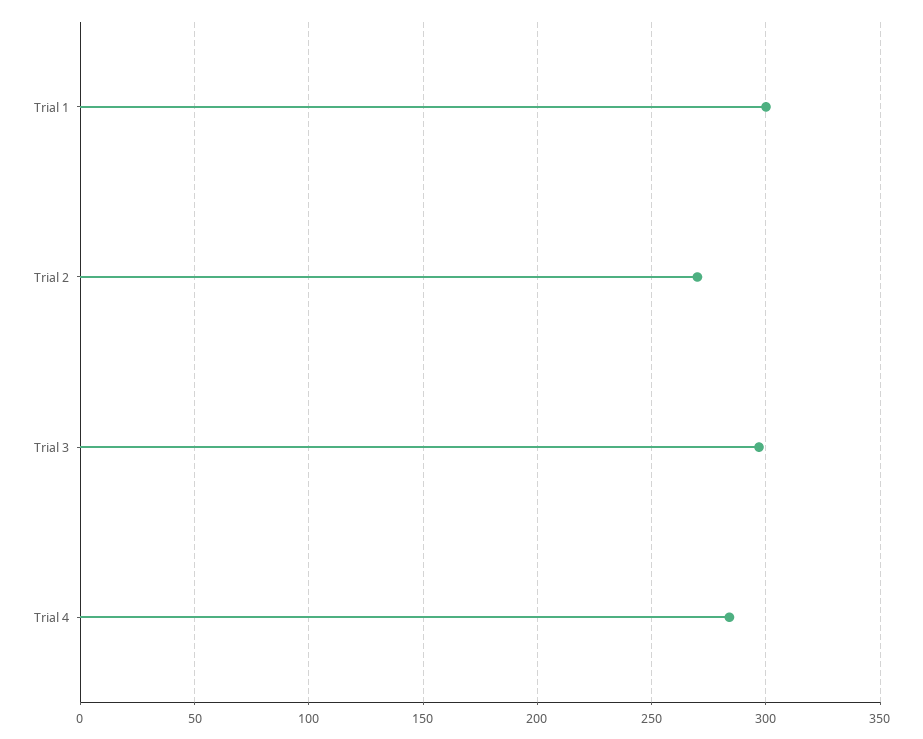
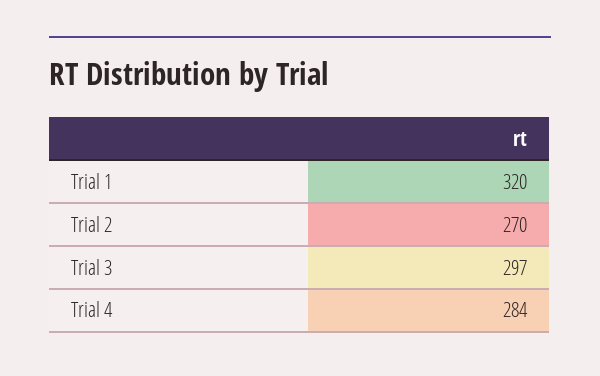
Trial 1: 300 -> 320

